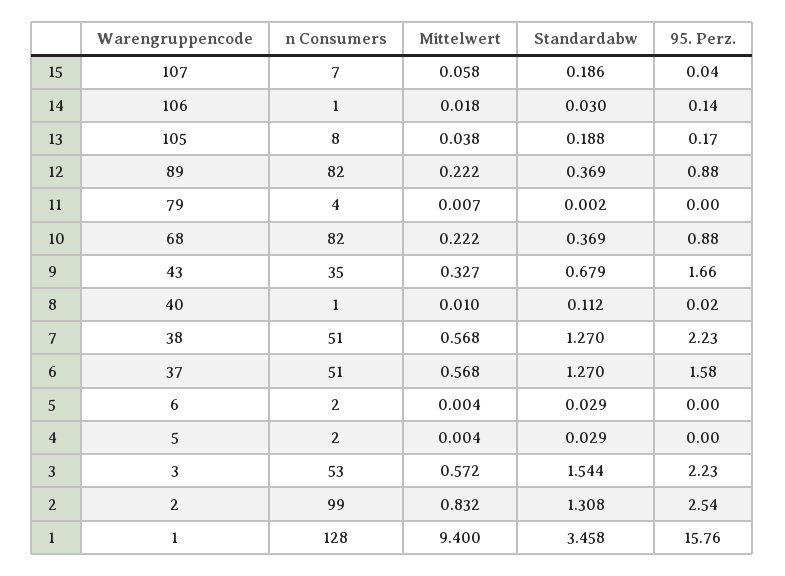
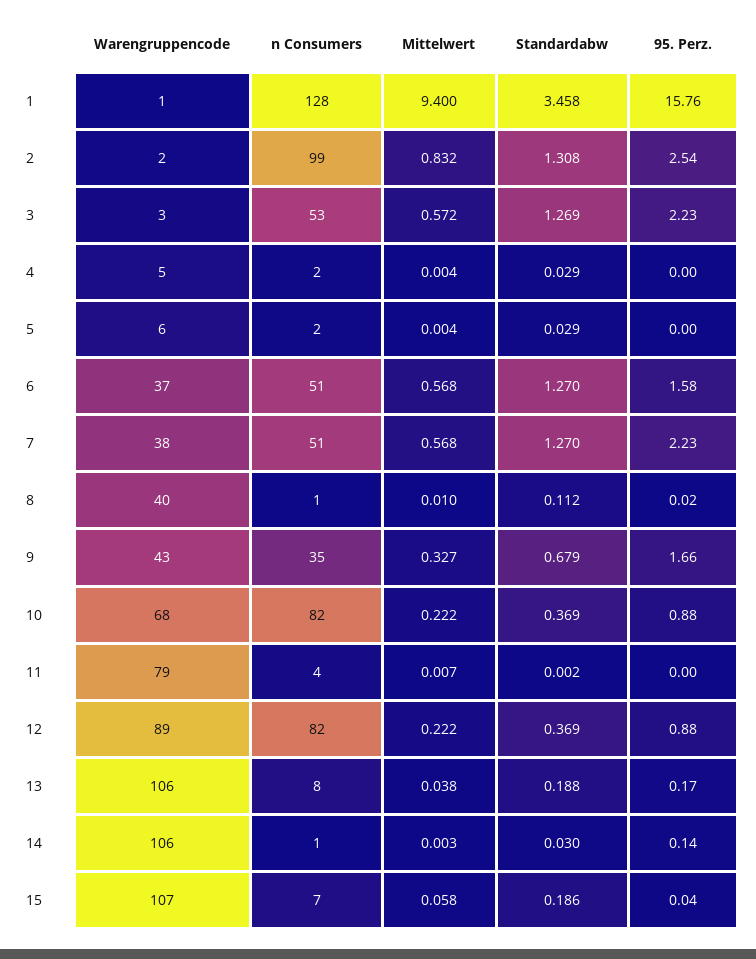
Mittelwert, 14: 0.018 -> 0.003
Warengruppencode, 13: 105 -> 106
Standardabw, 3: 1.544 -> 1.269

